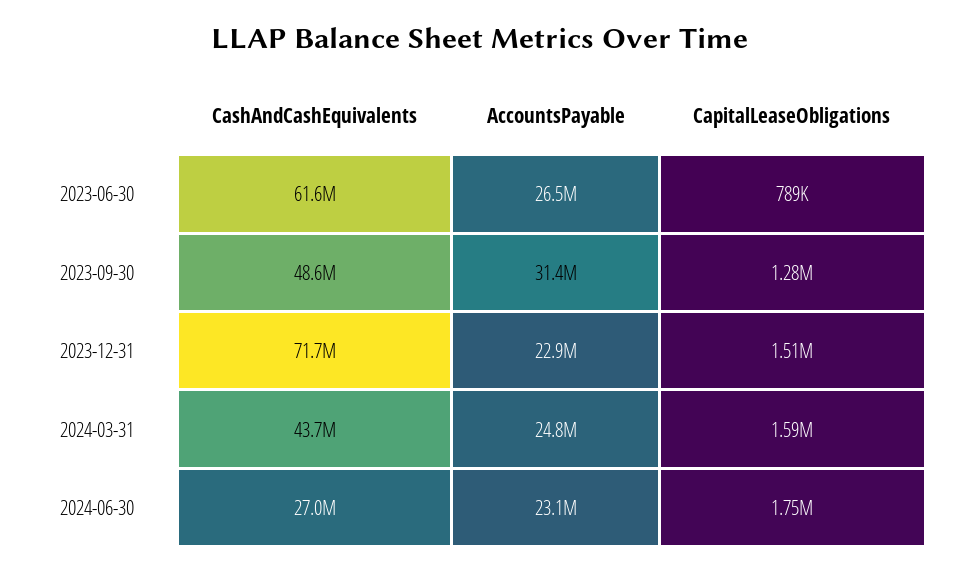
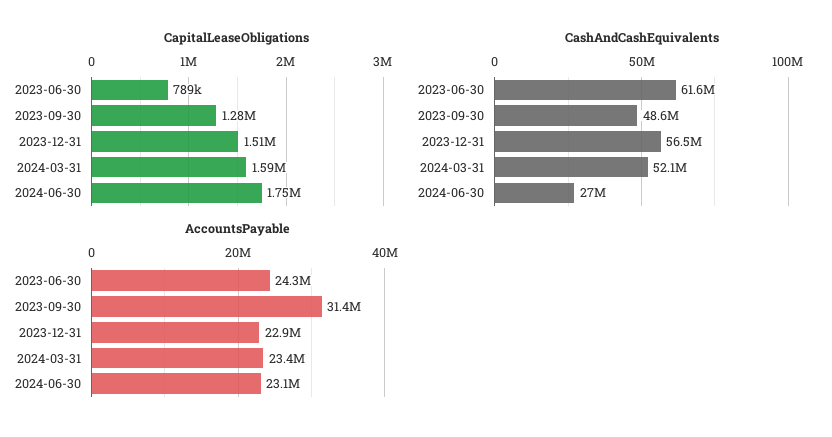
AccountsPayable, 2023-06-30: 26500000 -> 24300000
CashAndCashEquivalents, 2023-12-31: 71700000 -> 56500000
CashAndCashEquivalents, 2024-03-31: 43700000 -> 52100000
AccountsPayable, 2024-03-31: 24800000 -> 23400000

